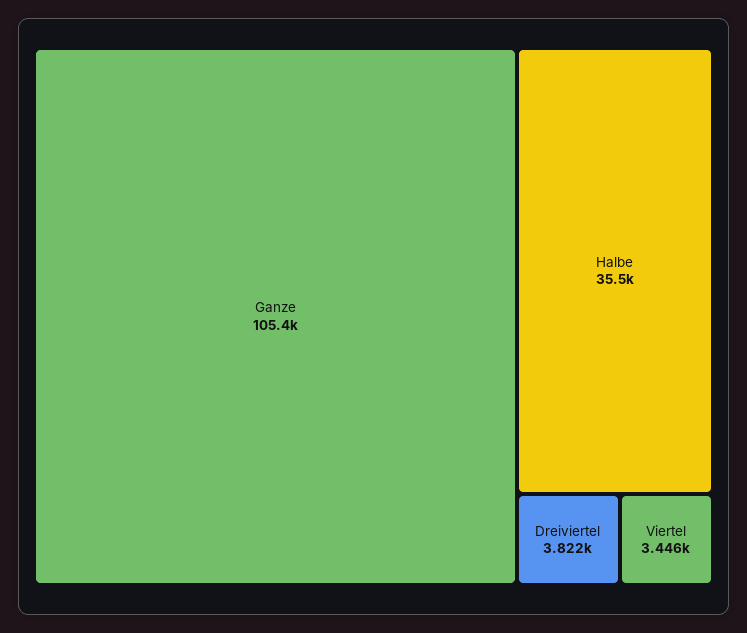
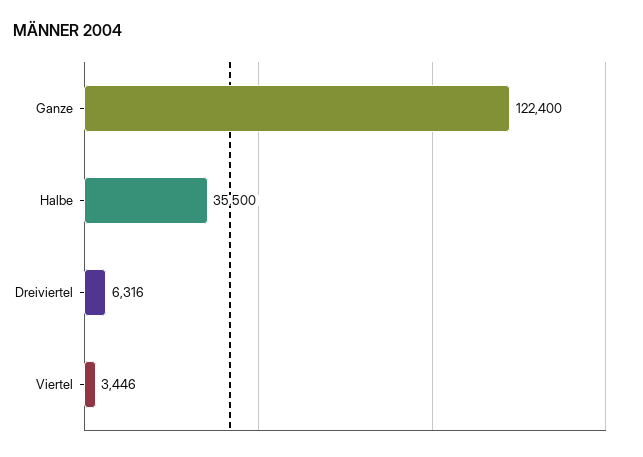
Ganze: 105400 -> 122400
Dreiviertel: 3822 -> 6316

